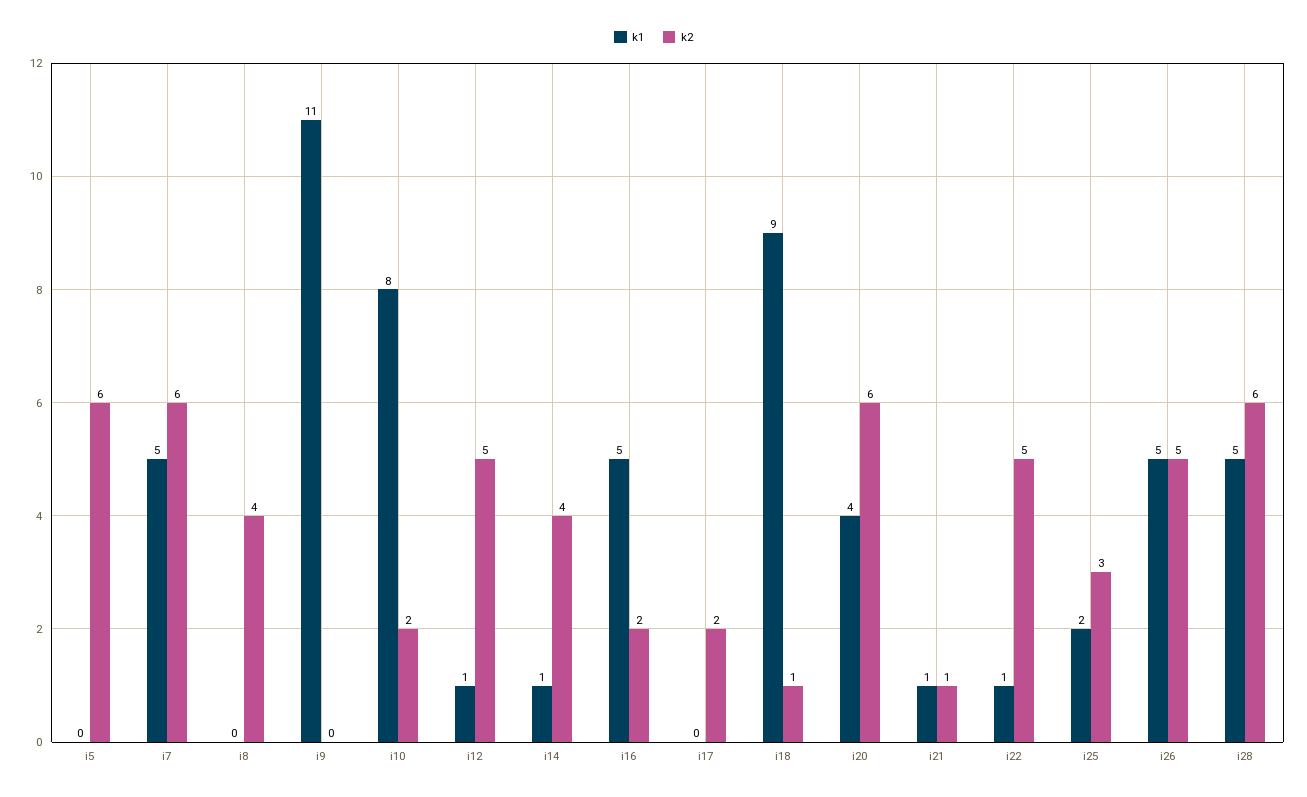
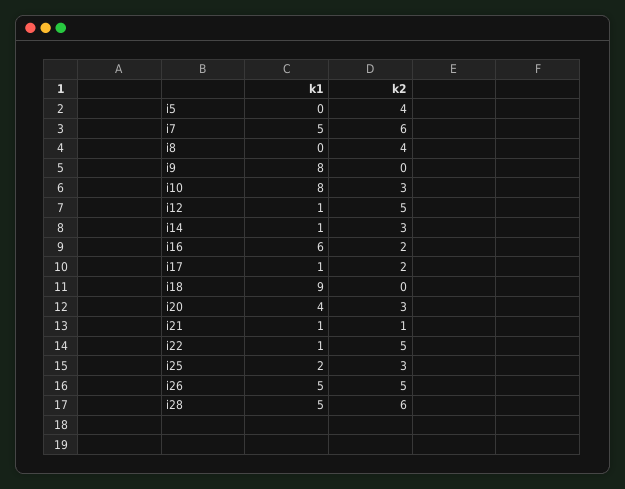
k2, i5: 6 -> 4
k1, i9: 11 -> 8
k2, i10: 2 -> 3
k2, i14: 4 -> 3
k1, i16: 5 -> 6
k1, i17: 0 -> 1
k2, i18: 1 -> 0
k2, i20: 6 -> 3

